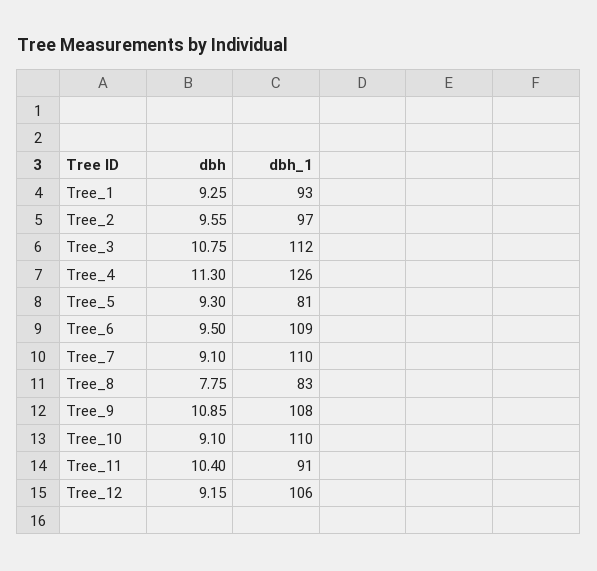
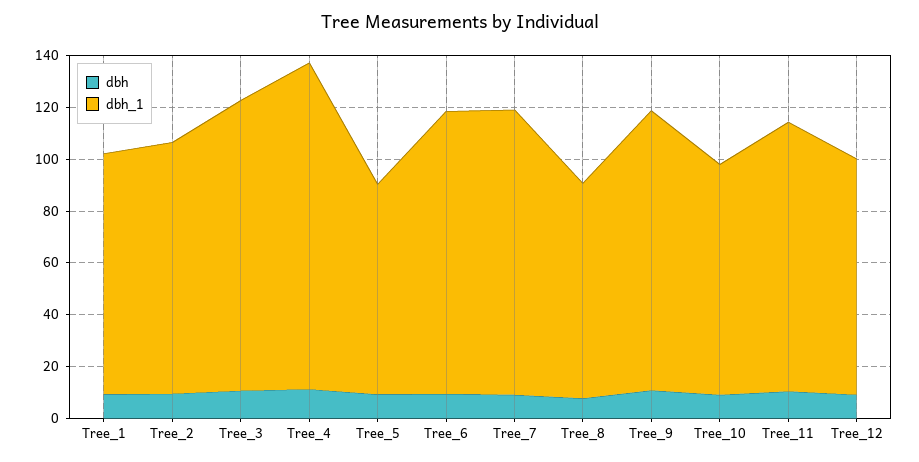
dbh_1, Tree_10: 110 -> 90
dbh_1, Tree_11: 91 -> 105
dbh_1, Tree_12: 106 -> 90

